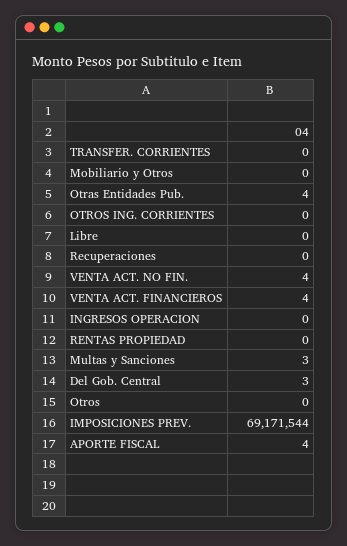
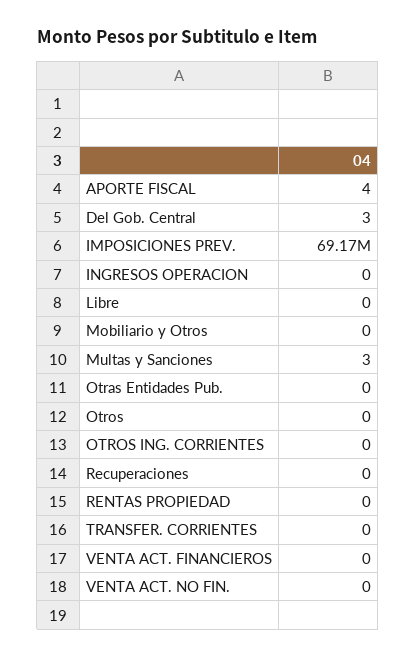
Otras Entidades Pub.: 4 -> 0
VENTA ACT. NO FIN.: 4 -> 0
VENTA ACT. FINANCIEROS: 4 -> 0

